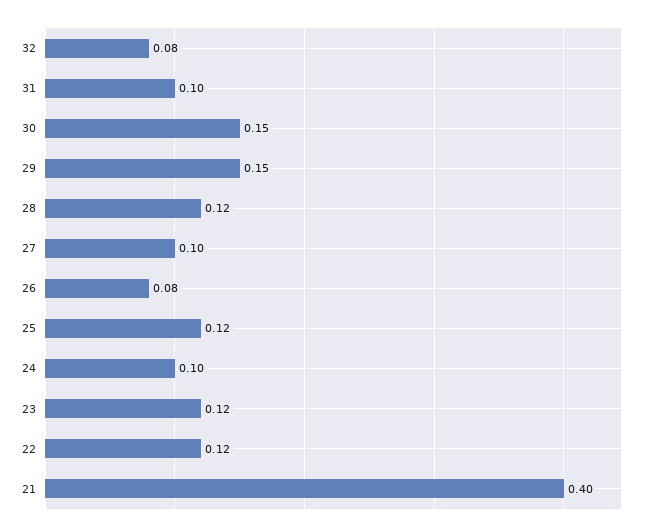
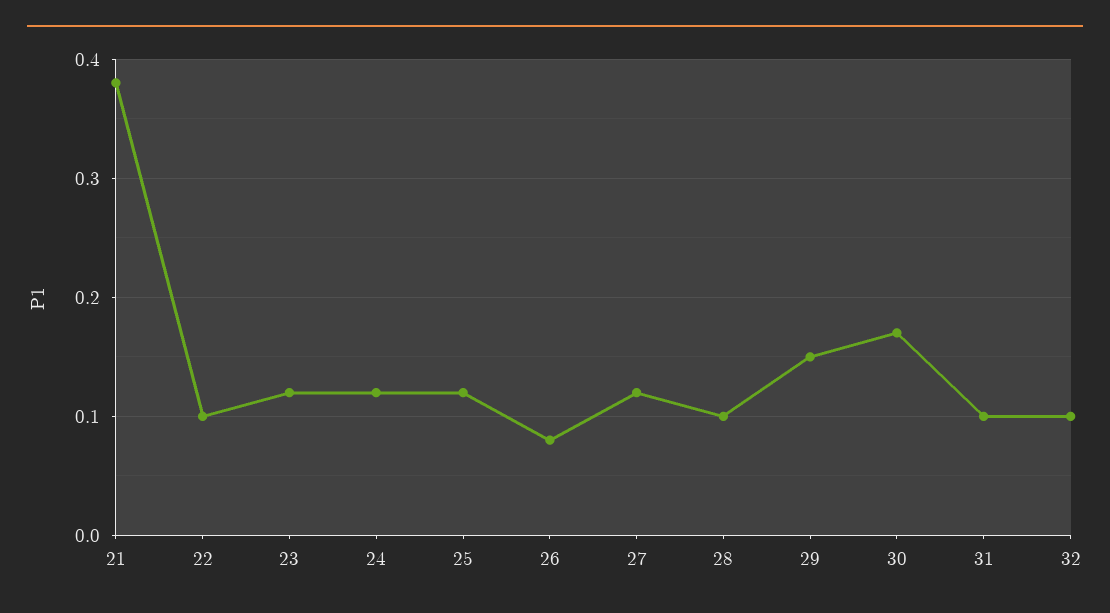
32: 0.08 -> 0.1
30: 0.15 -> 0.17
28: 0.12 -> 0.1
27: 0.1 -> 0.12
24: 0.1 -> 0.12
22: 0.12 -> 0.1
21: 0.4 -> 0.38

